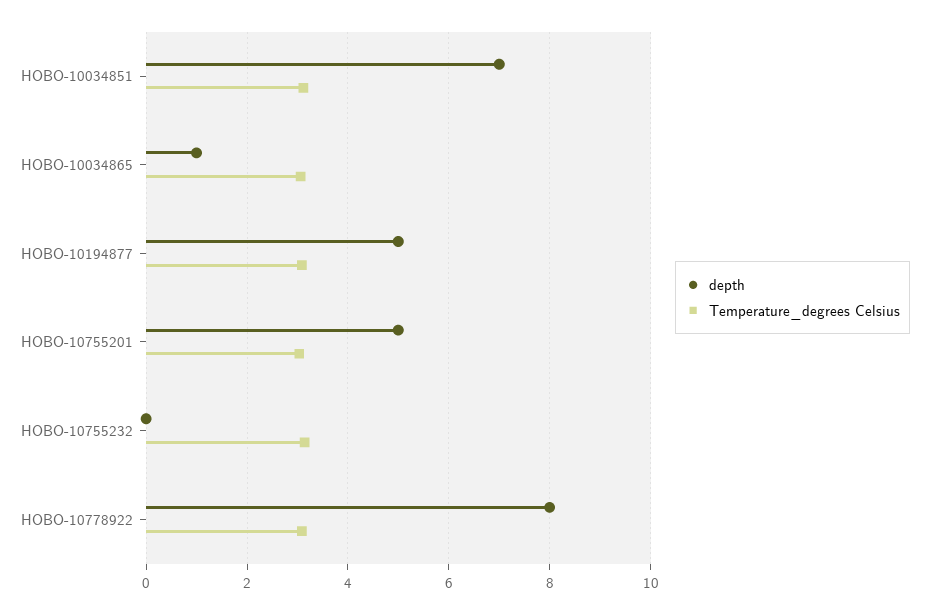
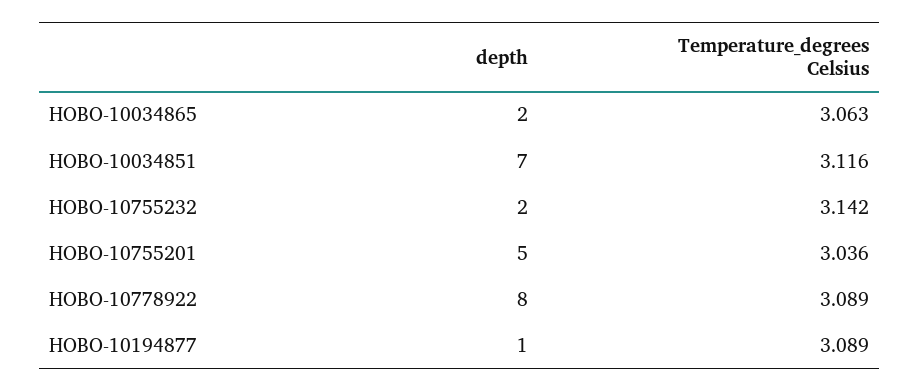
depth, HOBO-10034865: 1 -> 2
depth, HOBO-10194877: 5 -> 1
depth, HOBO-10755232: 0 -> 2

